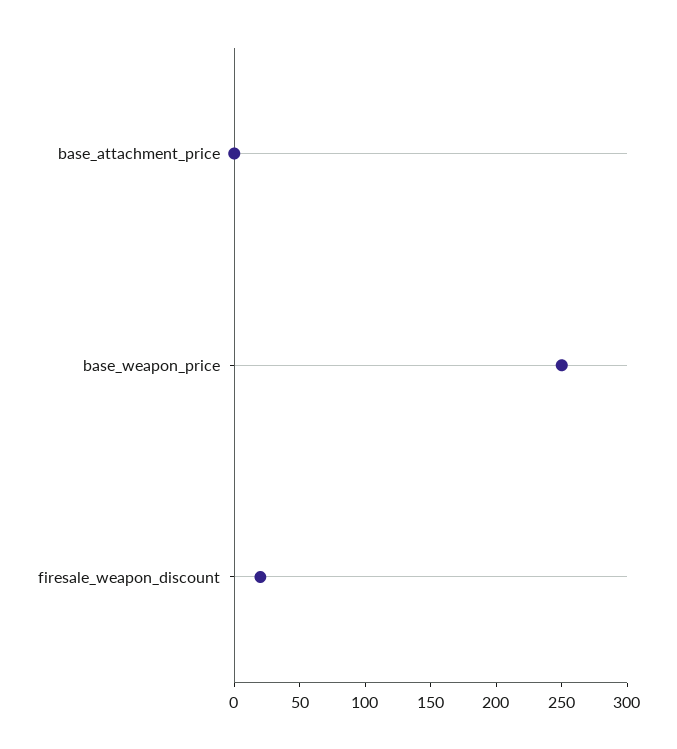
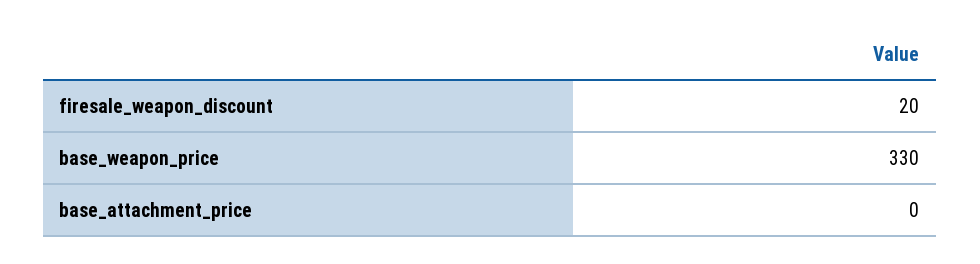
base_weapon_price: 250 -> 330

